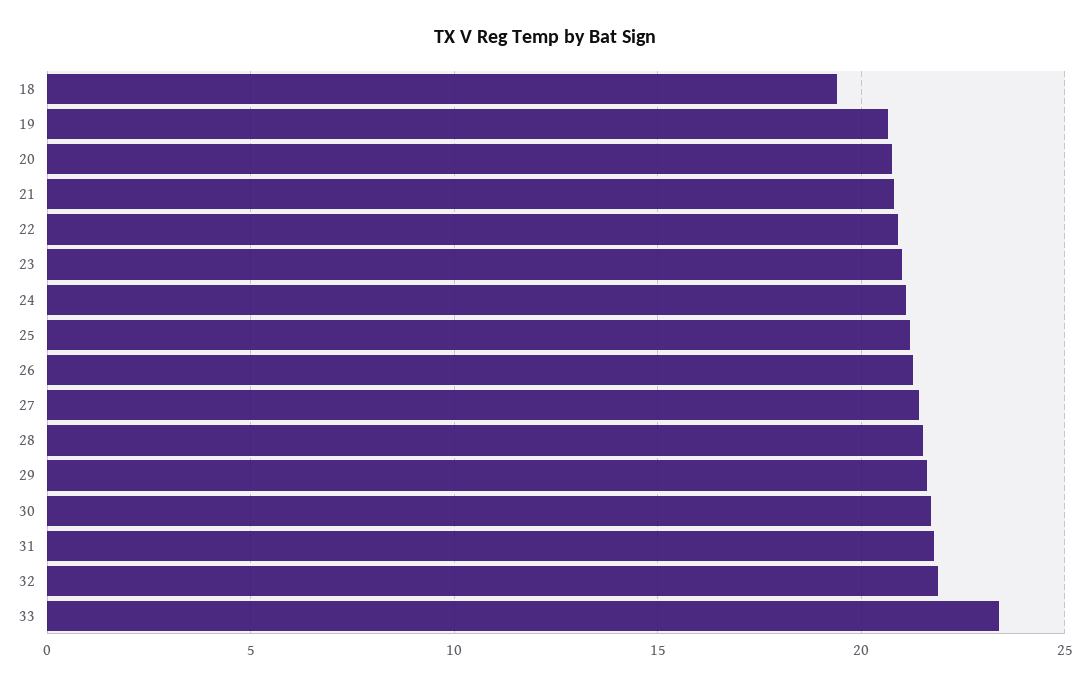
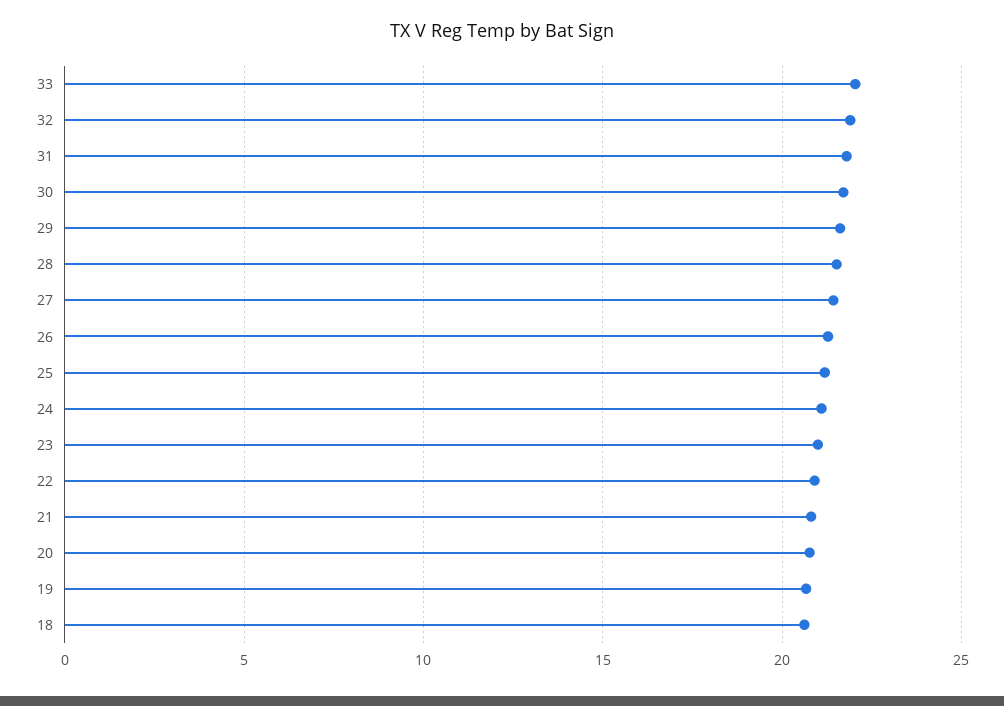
18: 19.5 -> 20.5
33: 23.5 -> 22

